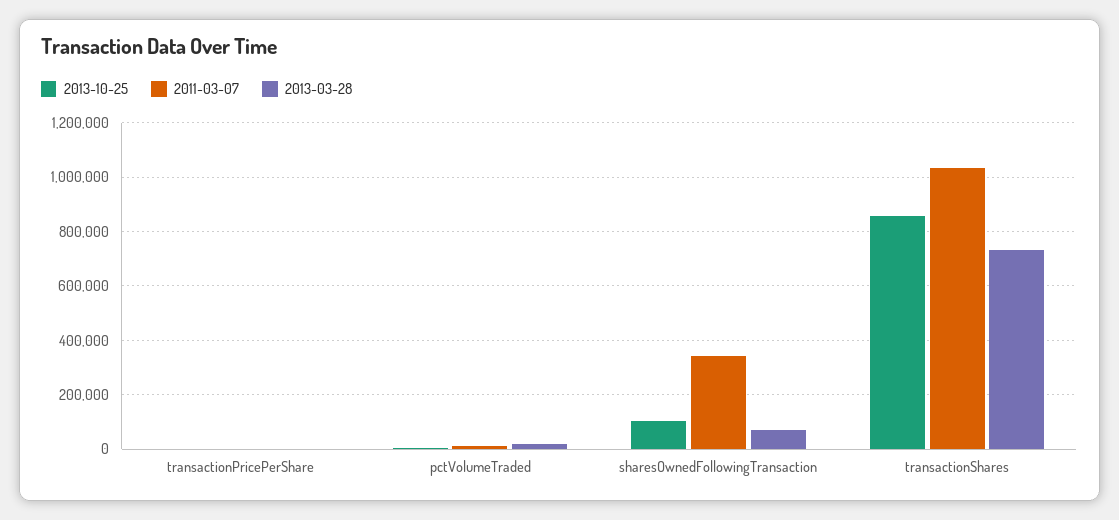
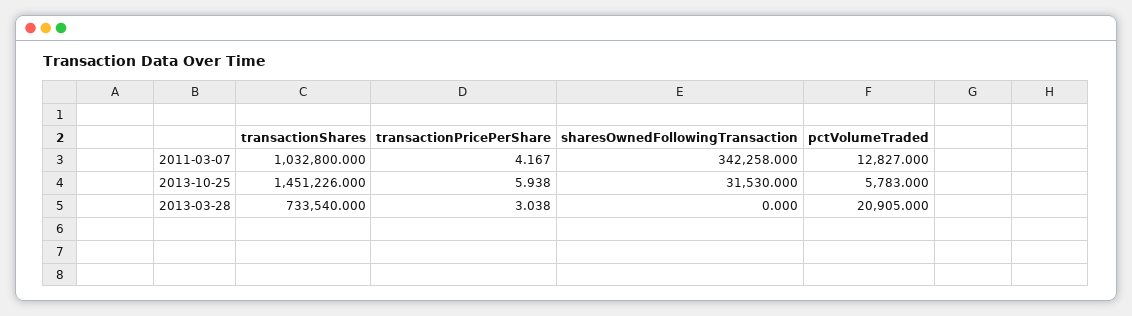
2013-10-25, sharesOwnedFollowingTransaction: 100000 -> 31530
2013-03-28, sharesOwnedFollowingTransaction: 75000 -> 0
2013-10-25, transactionShares: 850000 -> 1451226

